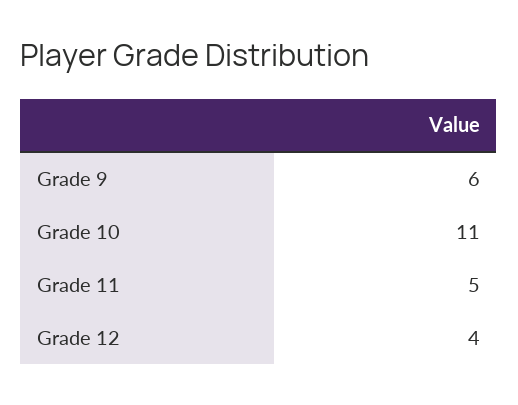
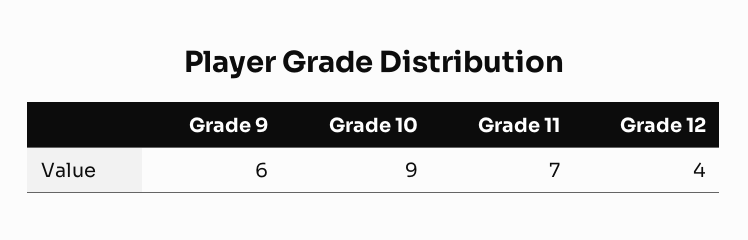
Grade 10: 11 -> 9
Grade 11: 5 -> 7

